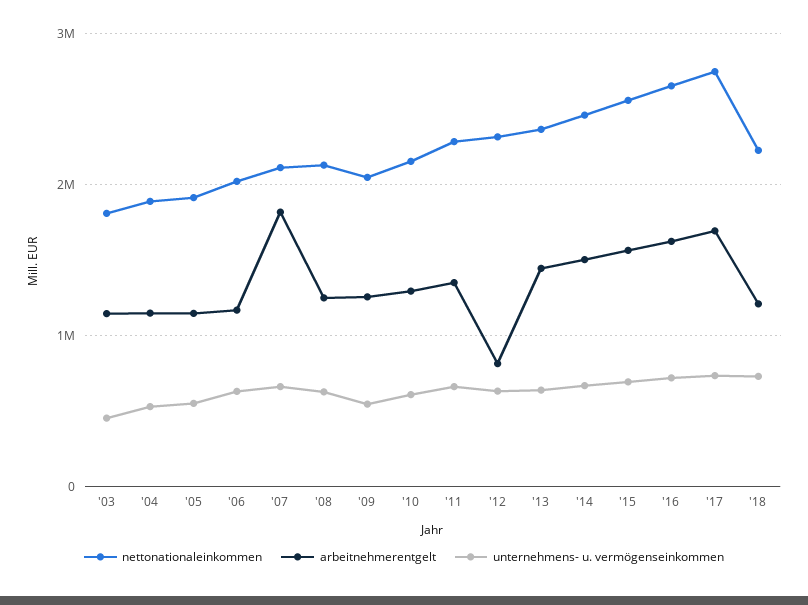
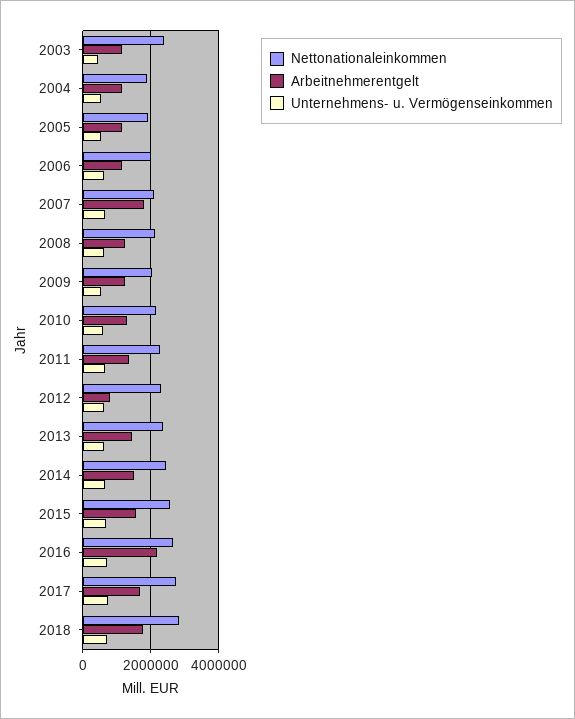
nettonationaleinkommen, '03: 1800000 -> 2400000
arbeitnehmerentgelt, '16: 1600000 -> 2200000
nettonationaleinkommen, '18: 2200000 -> 2800000
arbeitnehmerentgelt, '18: 1200000 -> 1800000

